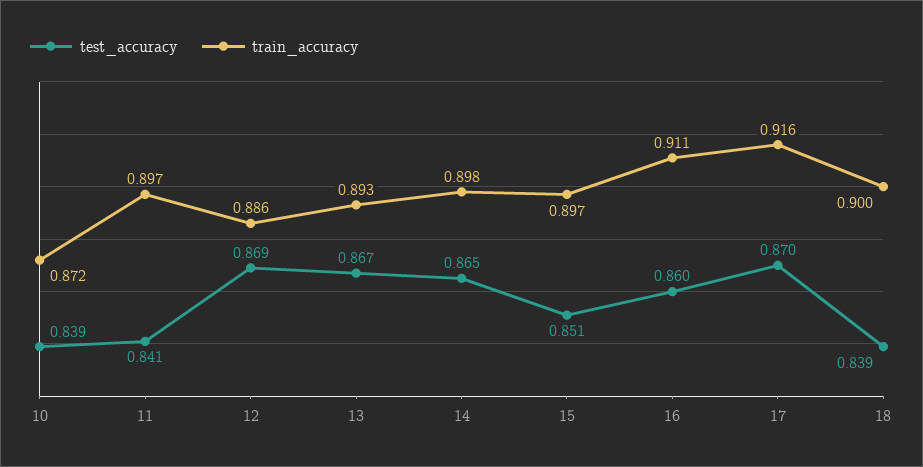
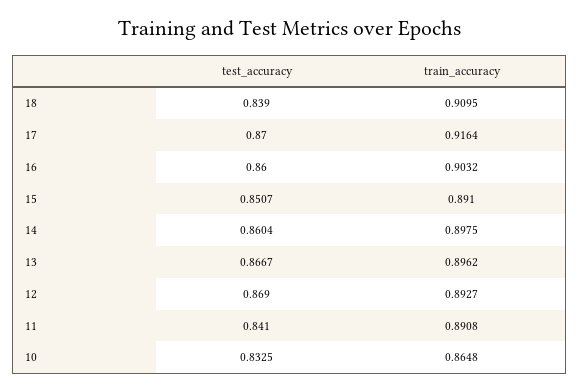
test_accuracy, 10: 0.839 -> 0.8325
train_accuracy, 10: 0.872 -> 0.8648
train_accuracy, 11: 0.897 -> 0.8908
train_accuracy, 12: 0.886 -> 0.8927
train_accuracy, 13: 0.893 -> 0.8962
test_accuracy, 14: 0.865 -> 0.8604
train_accuracy, 15: 0.897 -> 0.891
train_accuracy, 16: 0.911 -> 0.9032
train_accuracy, 18: 0.9 -> 0.9095

